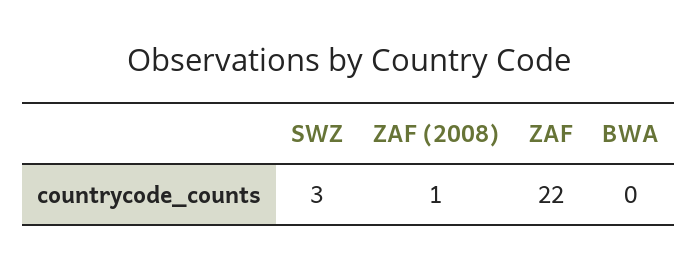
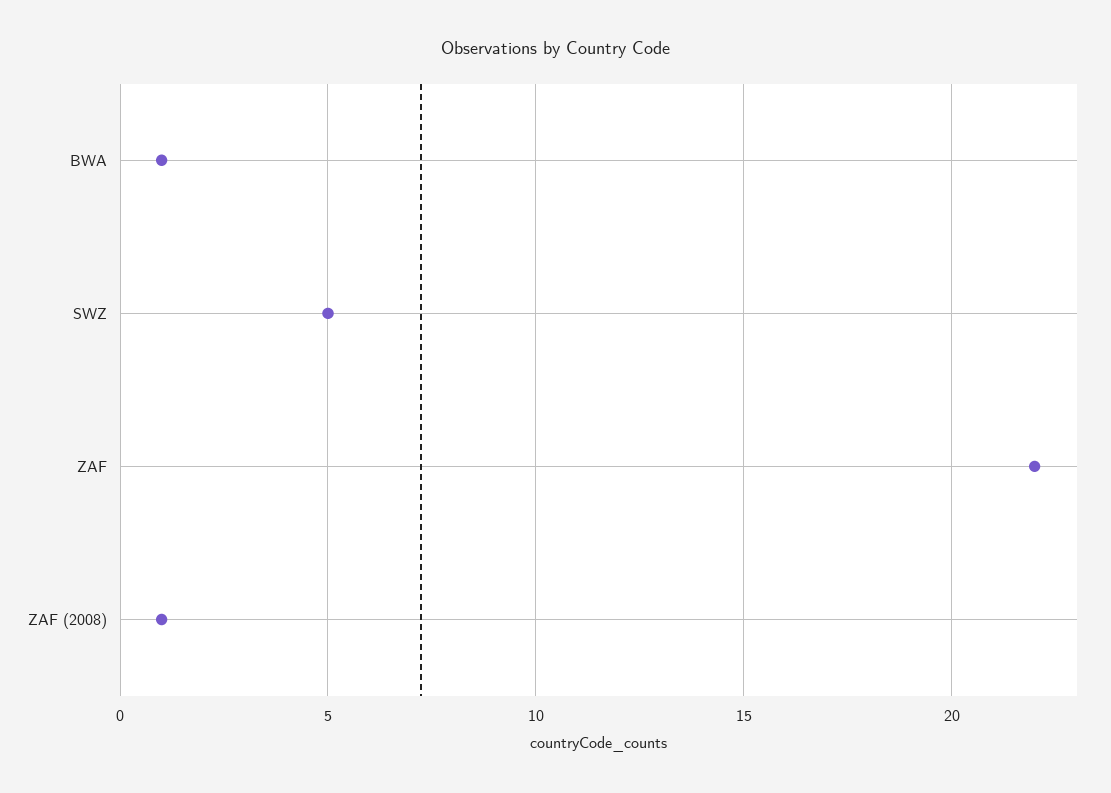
SWZ: 3 -> 5
BWA: 0 -> 1

